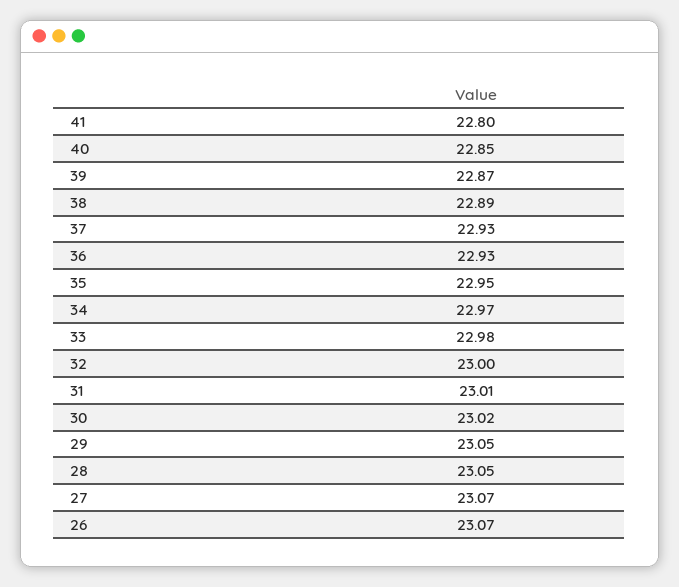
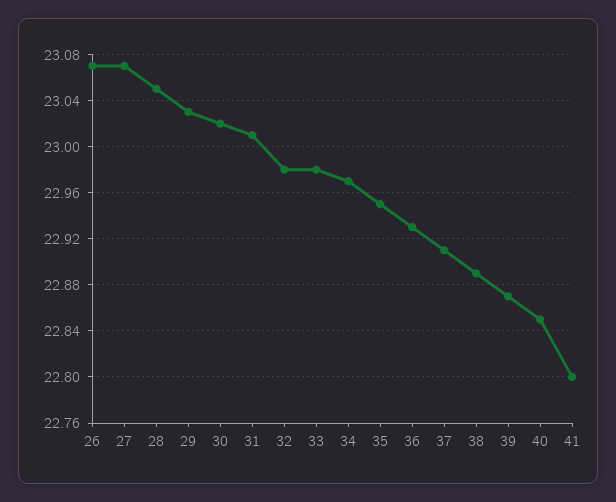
37: 22.93 -> 22.91
32: 23 -> 22.98
29: 23.05 -> 23.03

